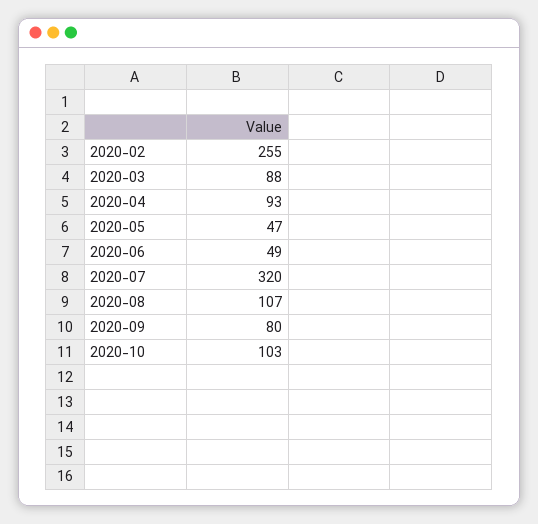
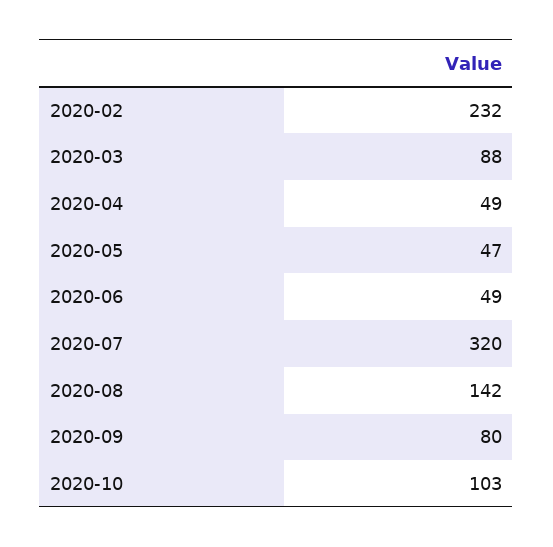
2020-02: 255 -> 232
2020-04: 93 -> 49
2020-08: 107 -> 142

